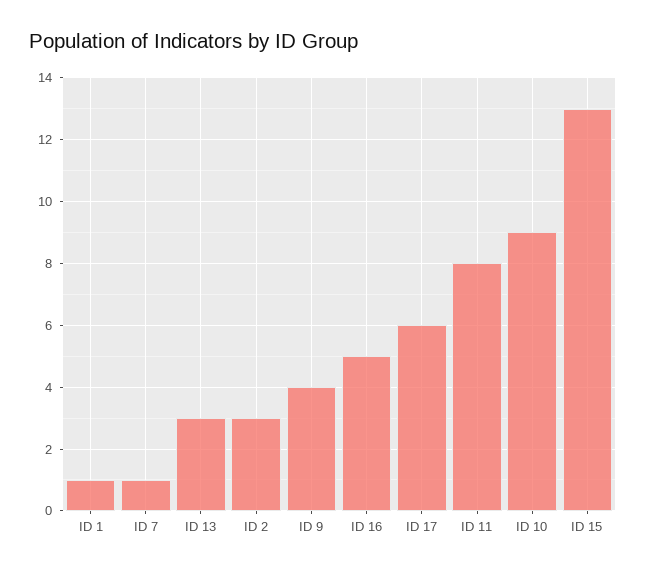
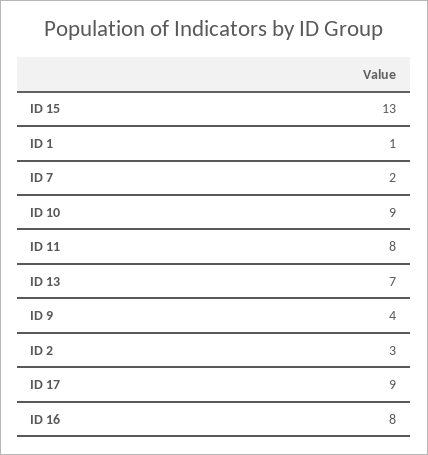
ID 7: 1 -> 2
ID 13: 3 -> 7
ID 16: 5 -> 8
ID 17: 6 -> 9

